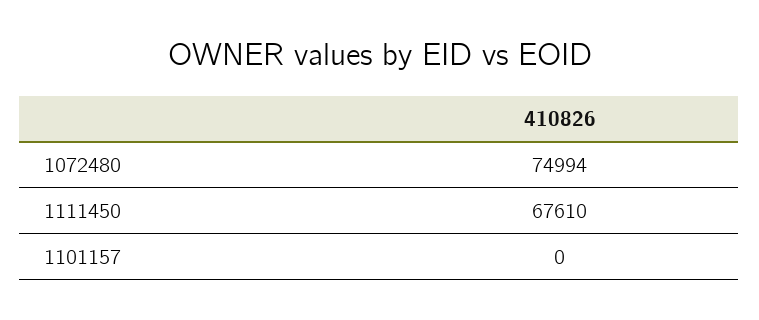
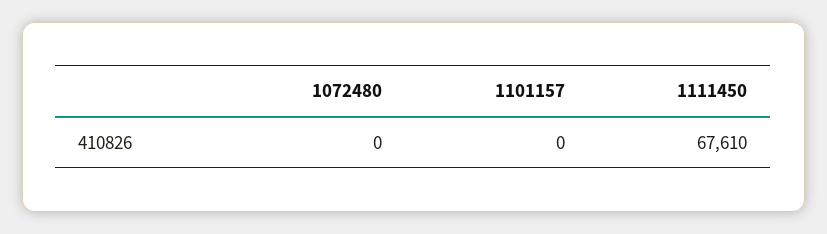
1072480: 74994 -> 0

